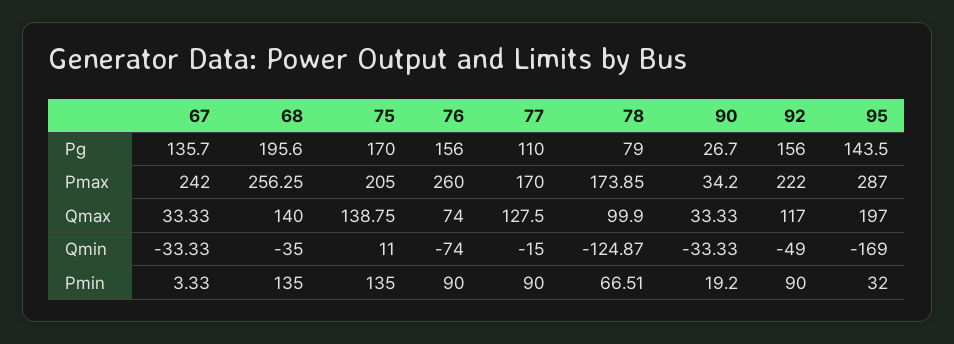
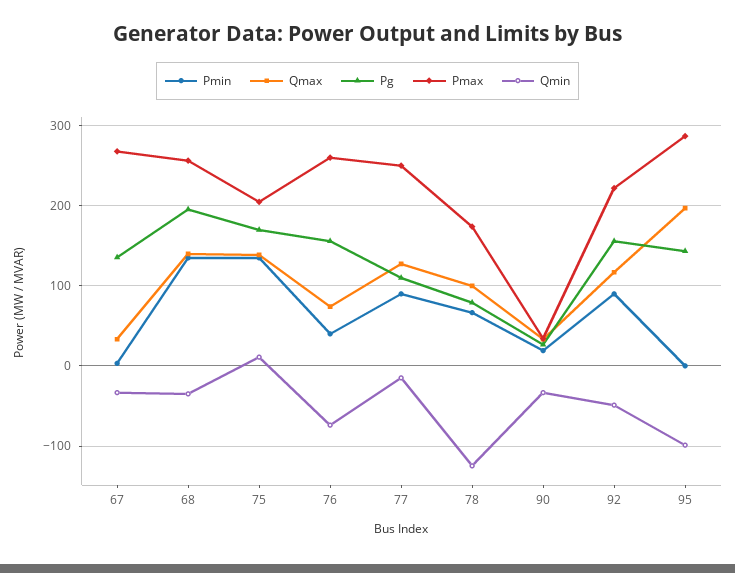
Pmax, 67: 242 -> 270
Pmax, 77: 170 -> 250
Qmin, 95: -169 -> -100
Pmin, 76: 90 -> 40
Pmin, 95: 32 -> 0

